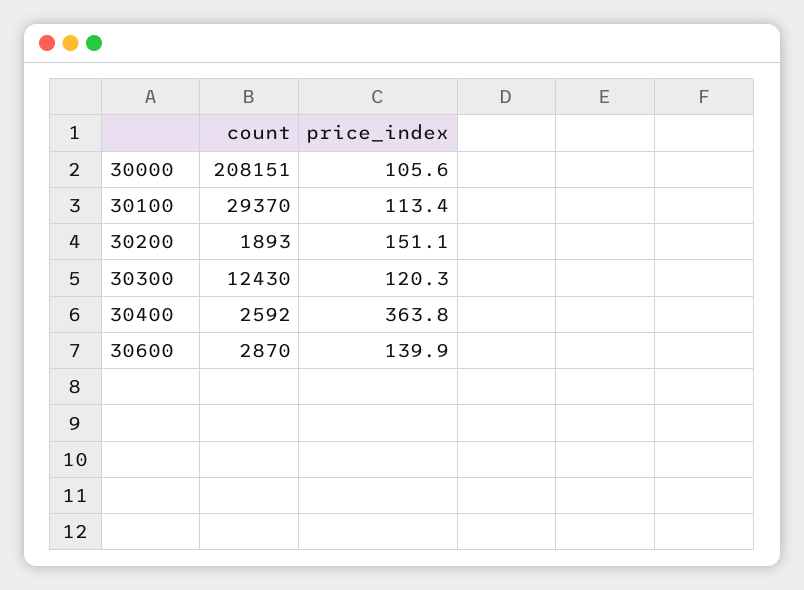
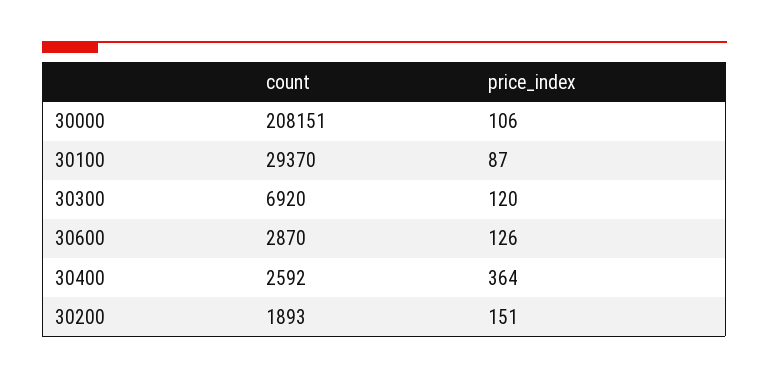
price_index, 30100: 113.4 -> 87
count, 30300: 12430 -> 6920
price_index, 30600: 139.9 -> 126

